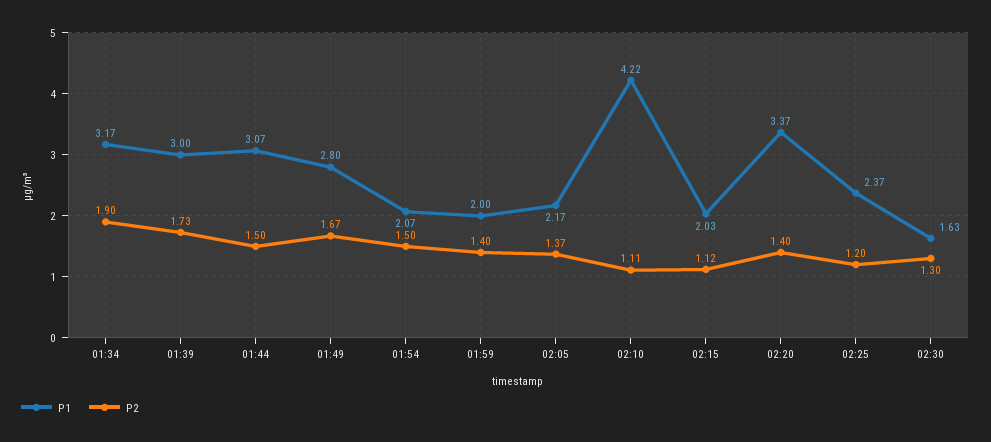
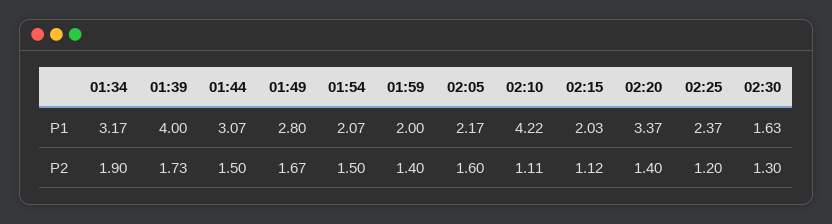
P1, 01:39: 3 -> 4
P2, 02:05: 1.37 -> 1.6

